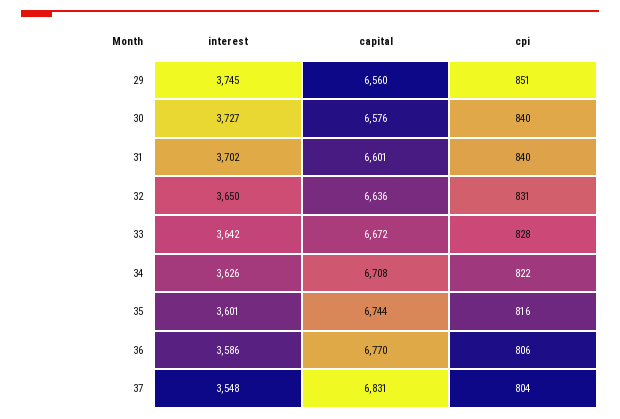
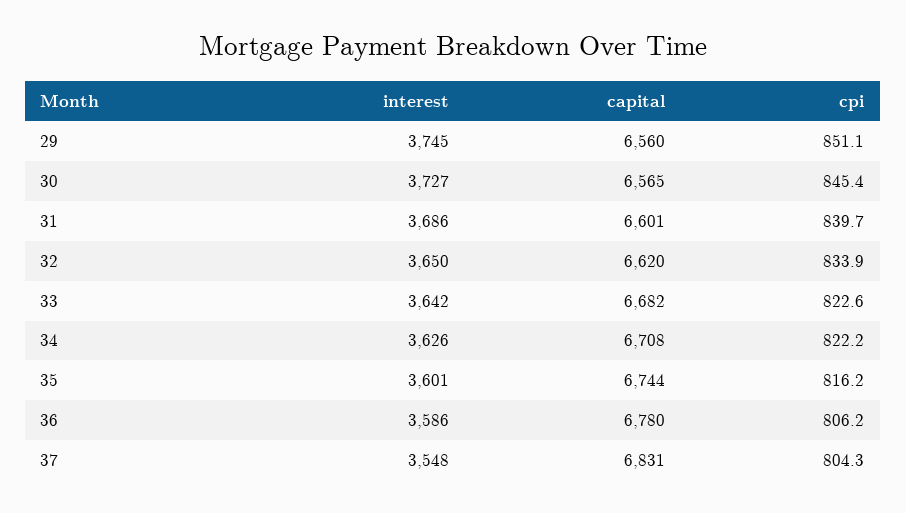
capital, 30: 6576 -> 6565
cpi, 30: 840 -> 845.4
interest, 31: 3702 -> 3686
capital, 32: 6636 -> 6620
cpi, 32: 831 -> 833.9
capital, 33: 6672 -> 6682
cpi, 33: 828 -> 822.6
capital, 36: 6770 -> 6780

